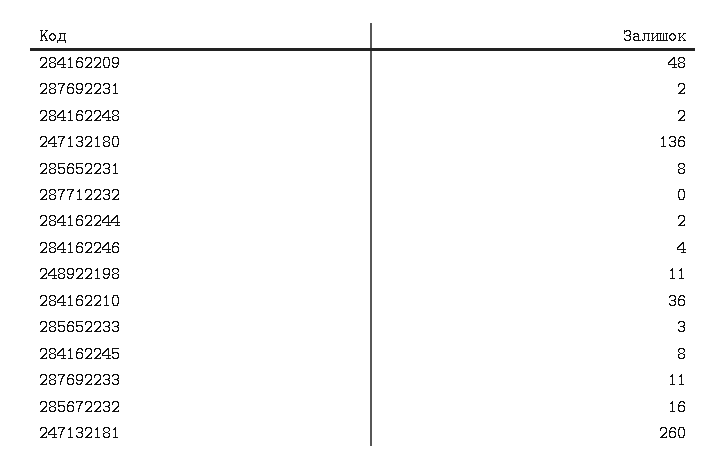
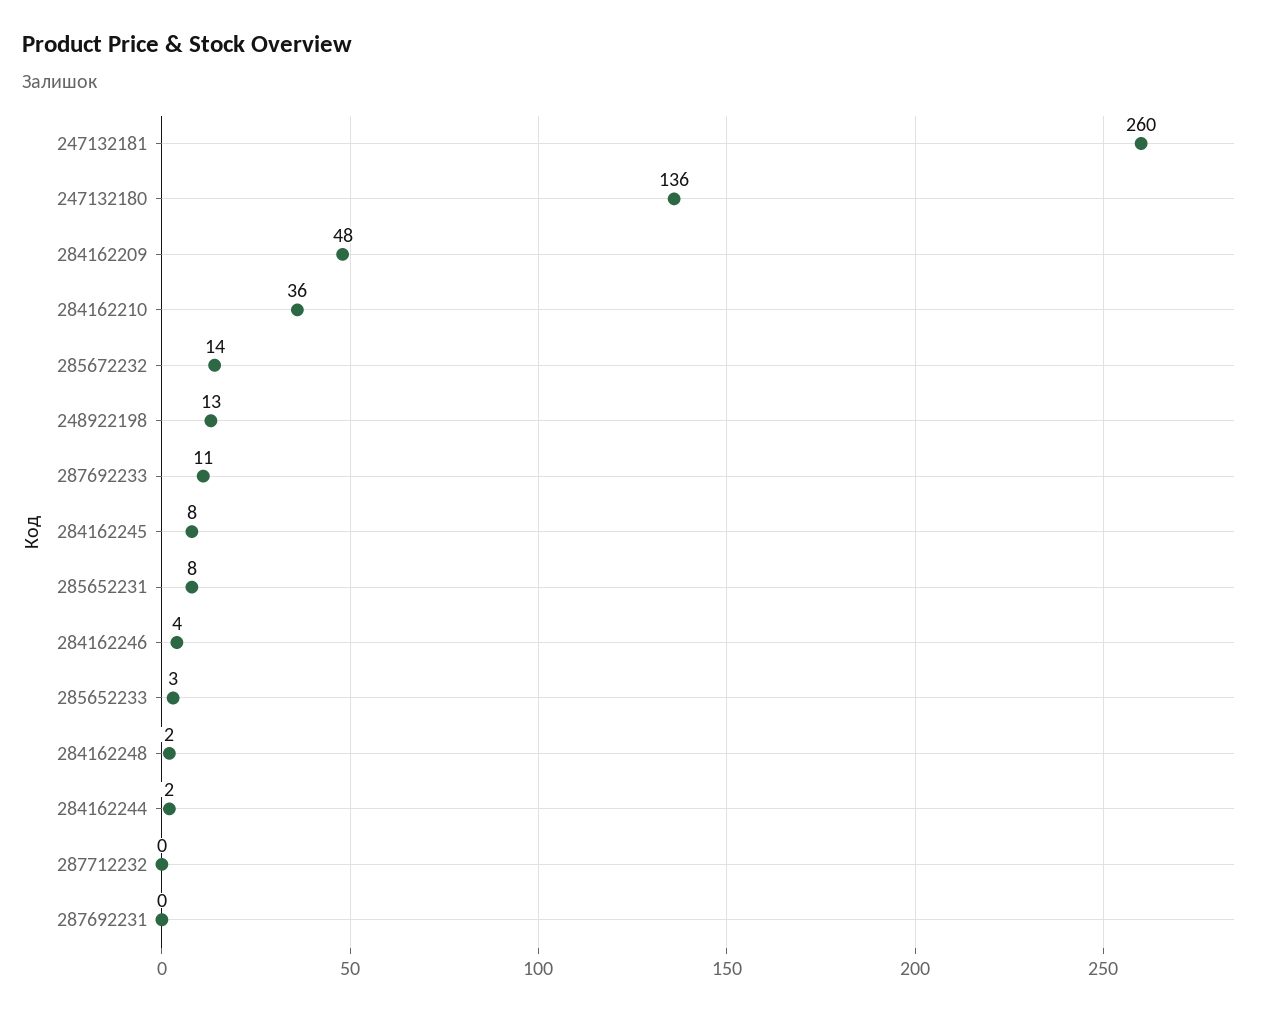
287692231: 2 -> 0
248922198: 11 -> 13
285672232: 16 -> 14

